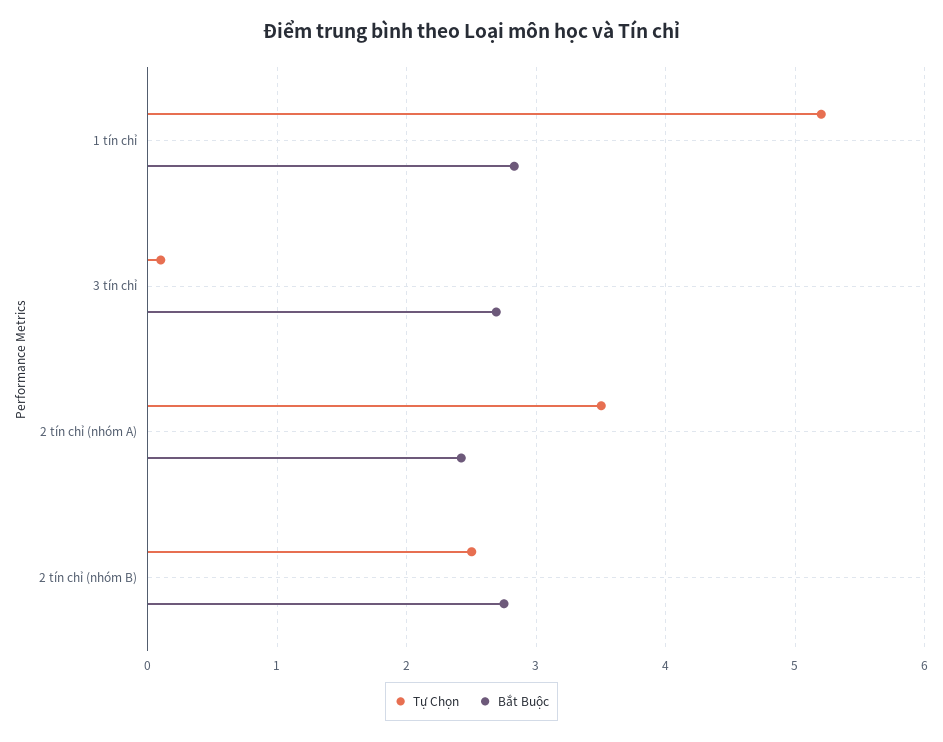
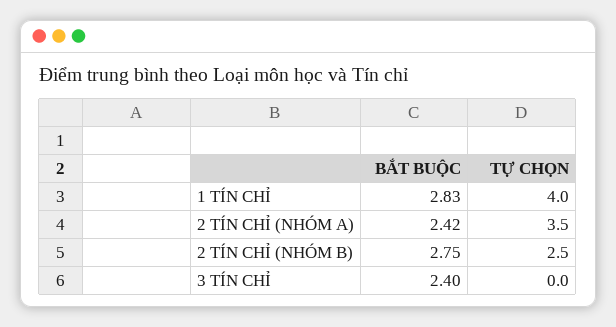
Tự Chọn, 1 tín chỉ: 5.2 -> 4
Tự Chọn, 3 tín chỉ: 0.1 -> 0
Bắt Buộc, 3 tín chỉ: 2.7 -> 2.4

